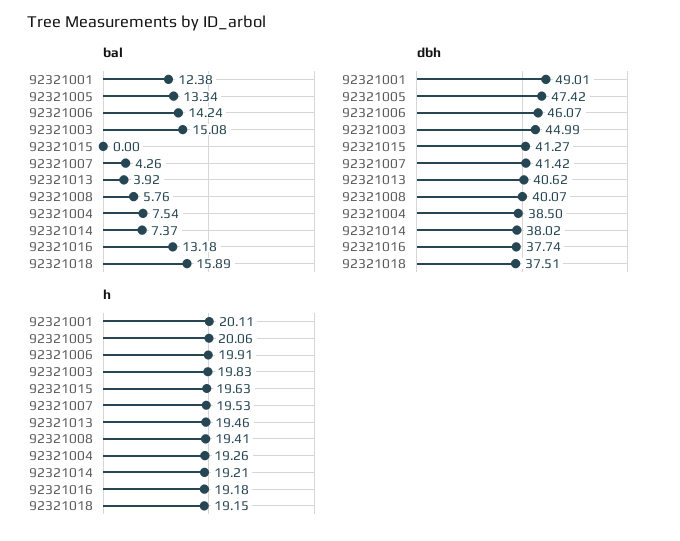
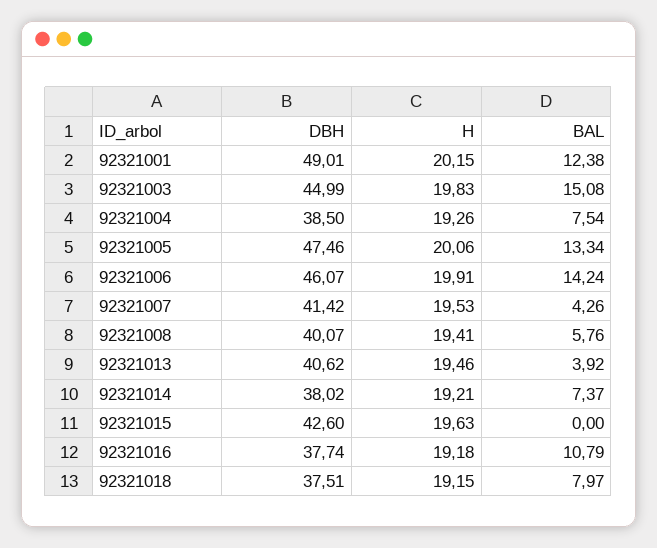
bal, 92321016: 13.18 -> 10.79
bal, 92321018: 15.89 -> 7.97
dbh, 92321005: 47.42 -> 47.46
dbh, 92321015: 41.27 -> 42.6
h, 92321001: 20.11 -> 20.15

